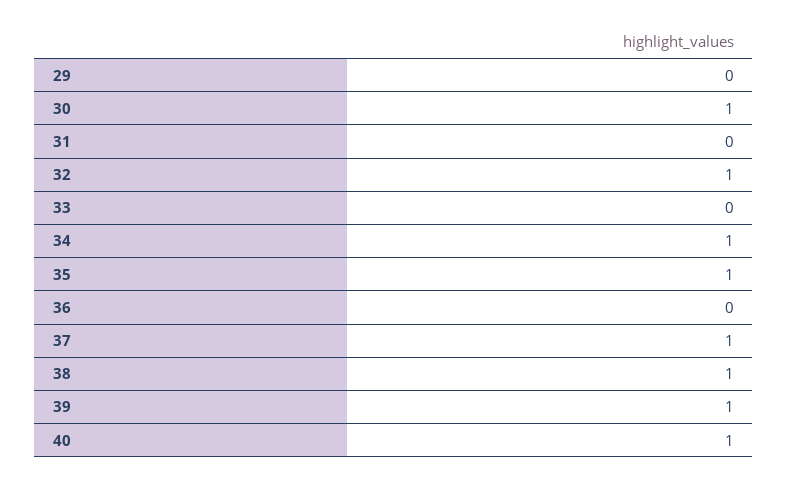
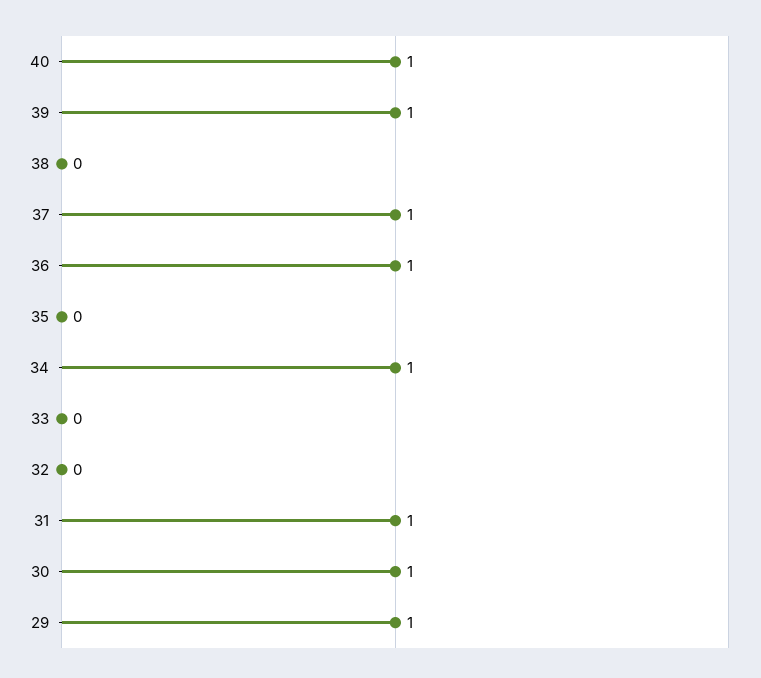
29: 0 -> 1
31: 0 -> 1
32: 1 -> 0
35: 1 -> 0
36: 0 -> 1
38: 1 -> 0

